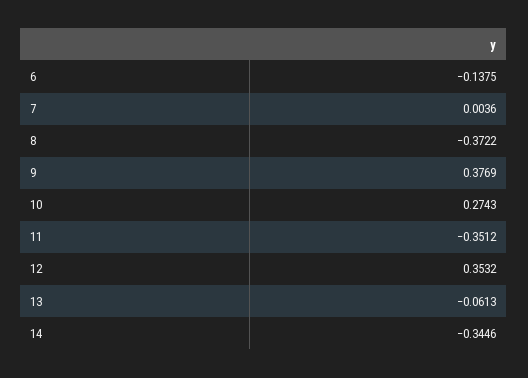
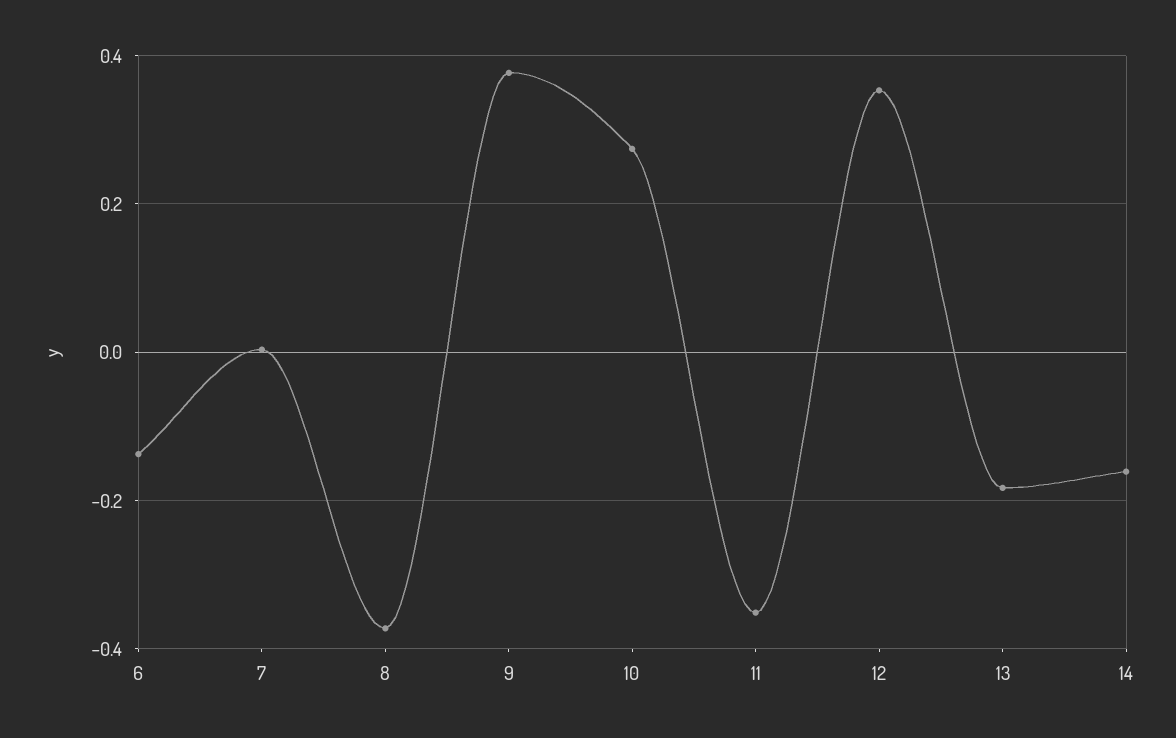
13: -0.0613 -> -0.18
14: -0.3446 -> -0.16

